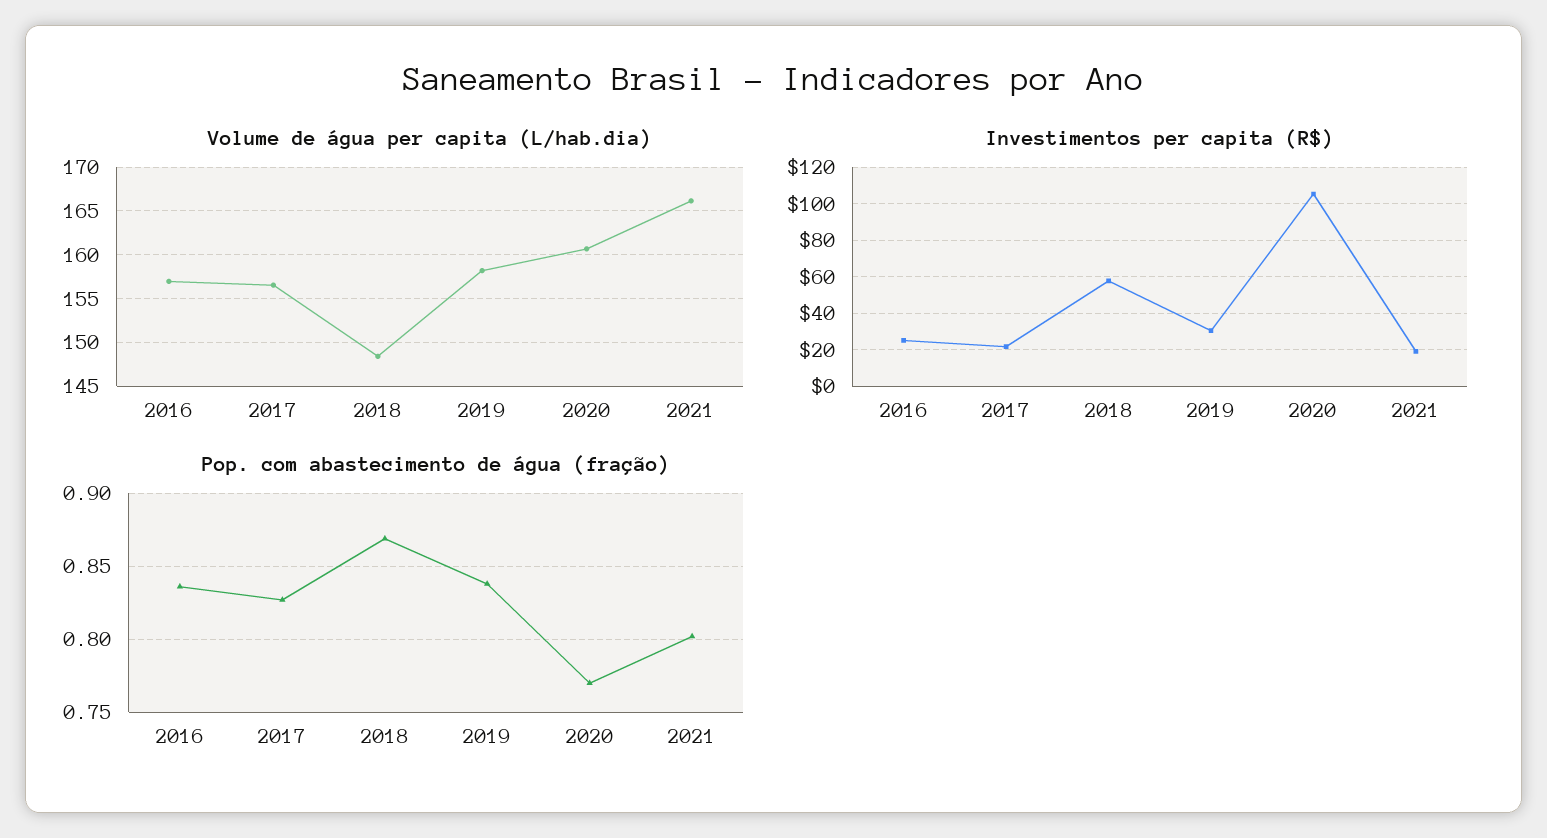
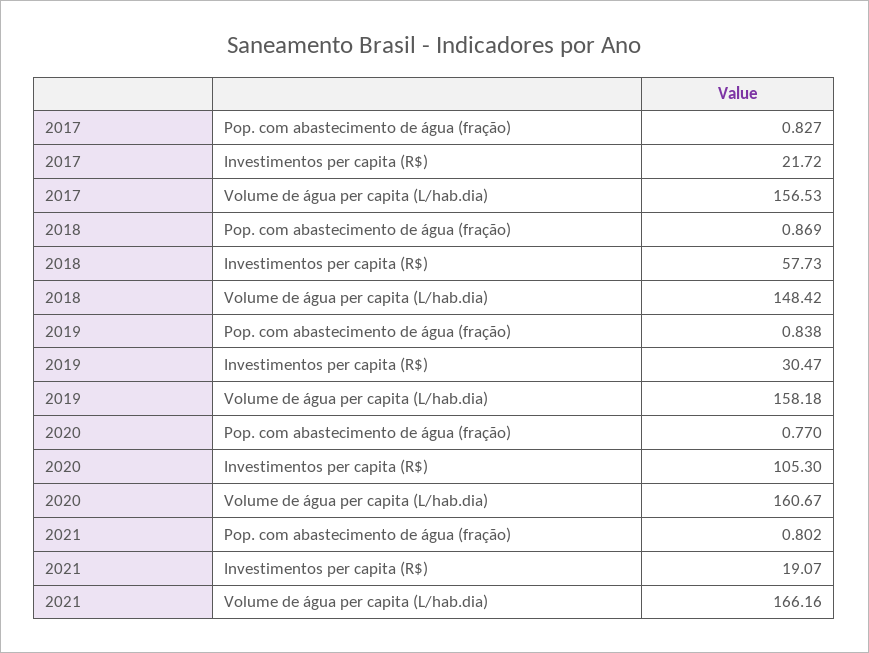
Volume de água per capita (L/hab.dia), 2016: 157 -> none
Investimentos per capita (R$), 2016: 25 -> none
Pop. com abastecimento de água (fração), 2016: 0.835 -> none

